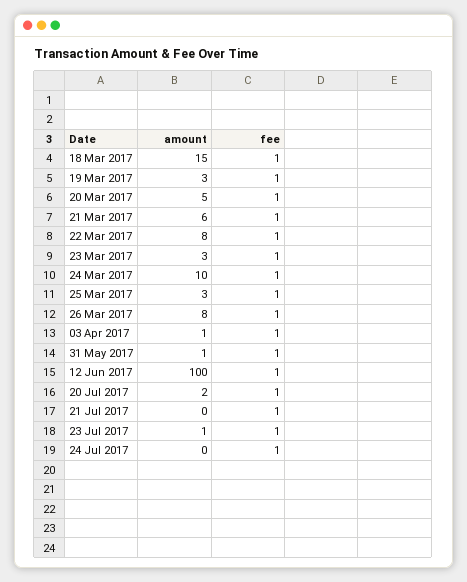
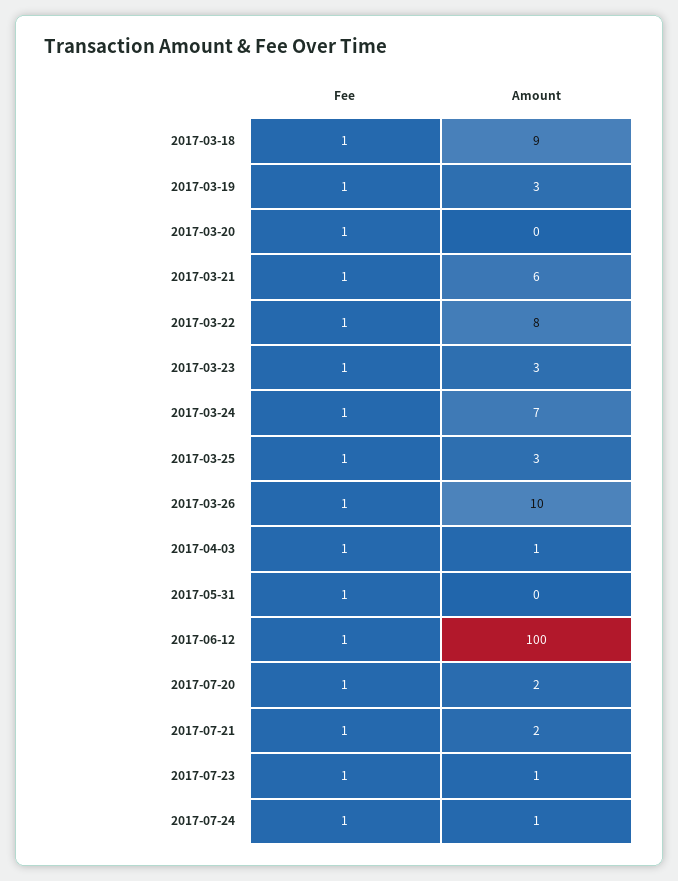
amount, 18 Mar 2017: 15 -> 9
amount, 20 Mar 2017: 5 -> 0
amount, 24 Mar 2017: 10 -> 7
amount, 26 Mar 2017: 8 -> 10
amount, 31 May 2017: 1 -> 0
amount, 21 Jul 2017: 0 -> 2
amount, 24 Jul 2017: 0 -> 1

